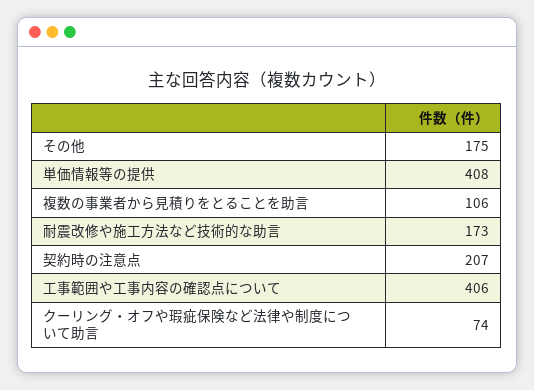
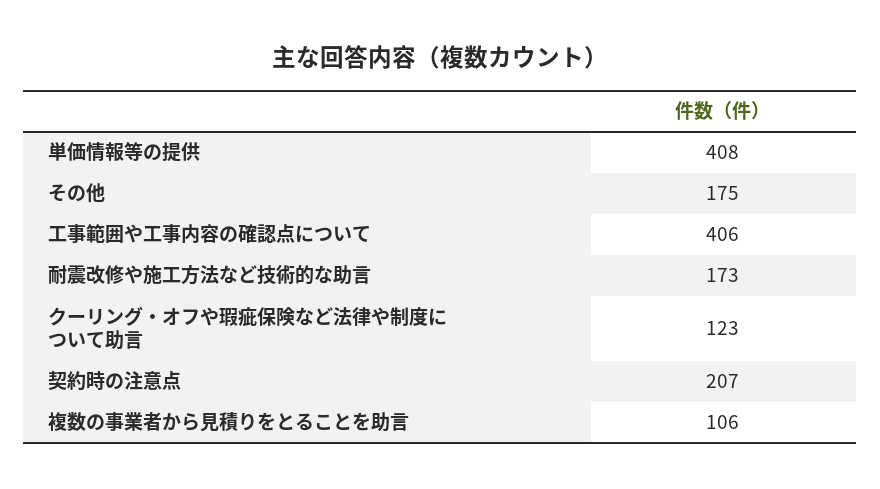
クーリング・オフや瑕疵保険など法律や制度について助言: 74 -> 123

